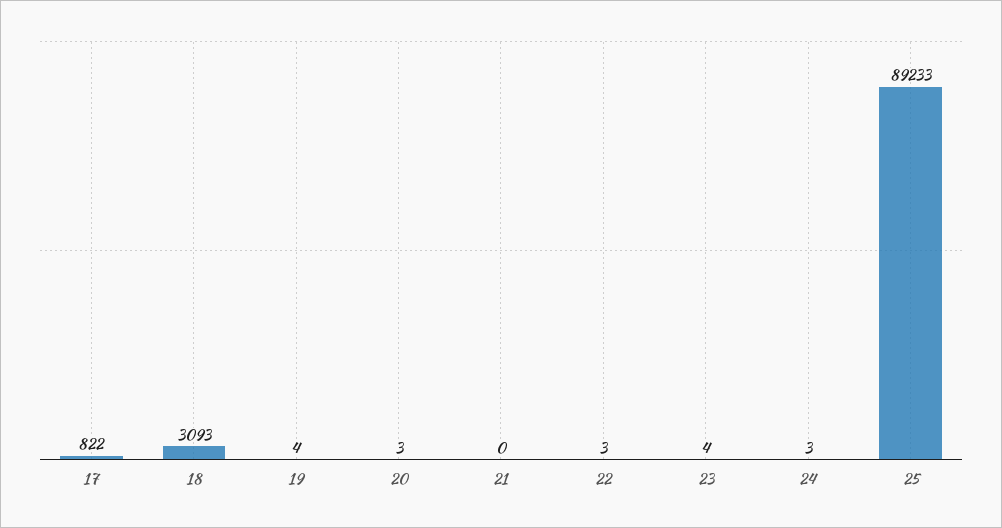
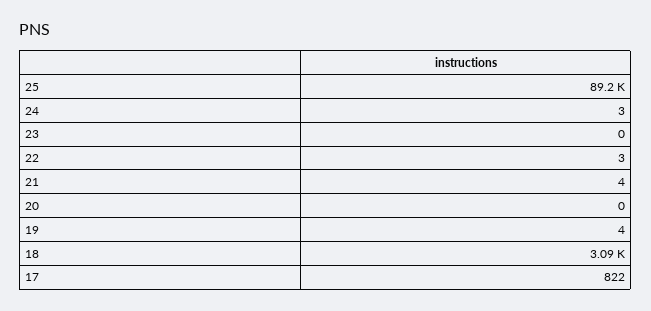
20: 3 -> 0
21: 0 -> 4
23: 4 -> 0

